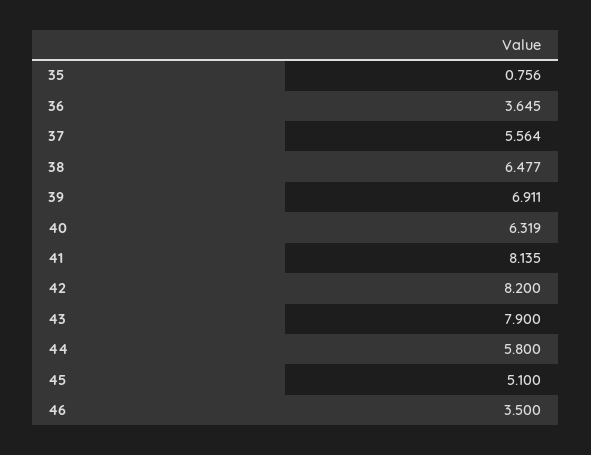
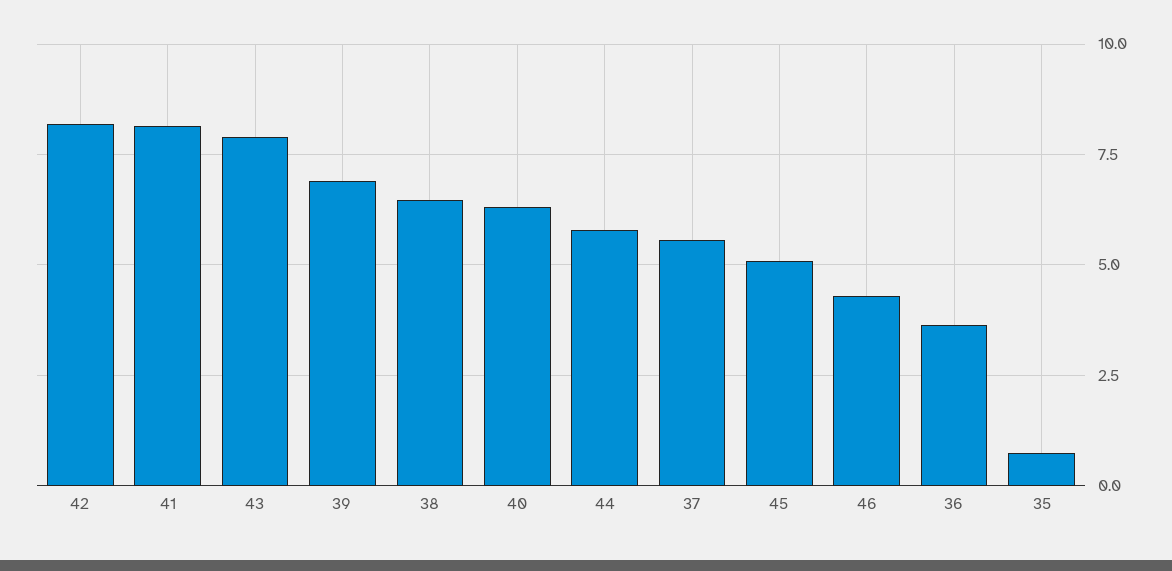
46: 3.5 -> 4.25

